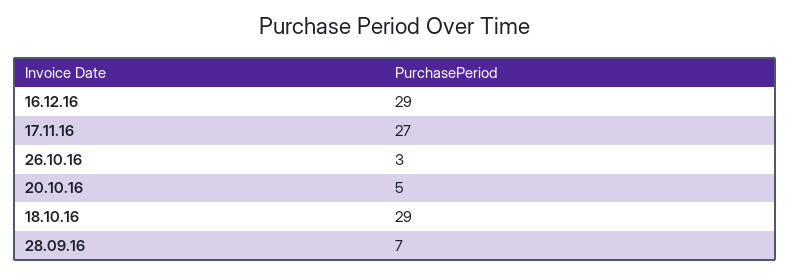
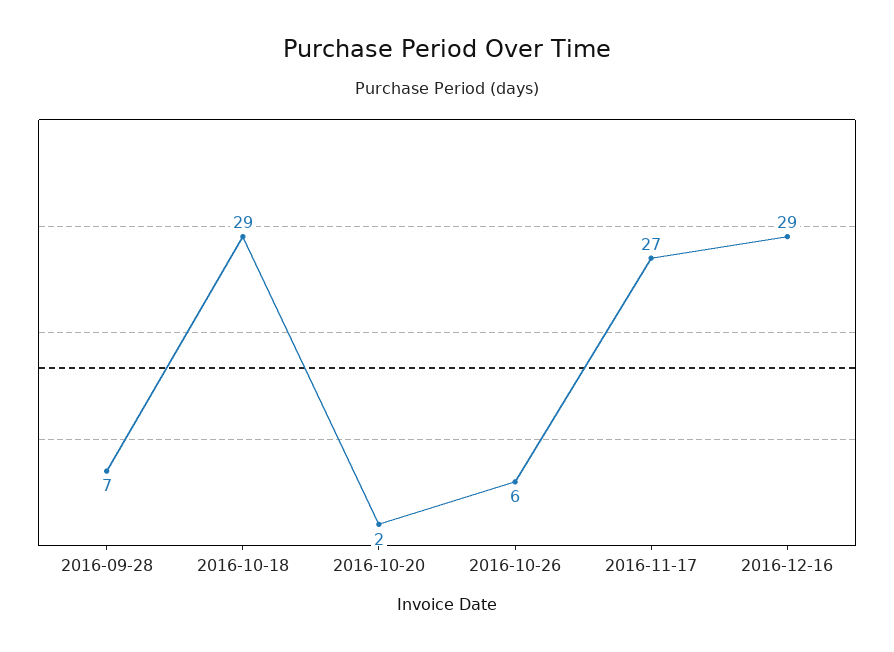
26.10.16: 3 -> 6
20.10.16: 5 -> 2

